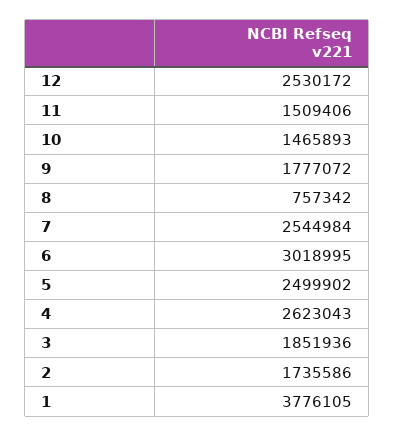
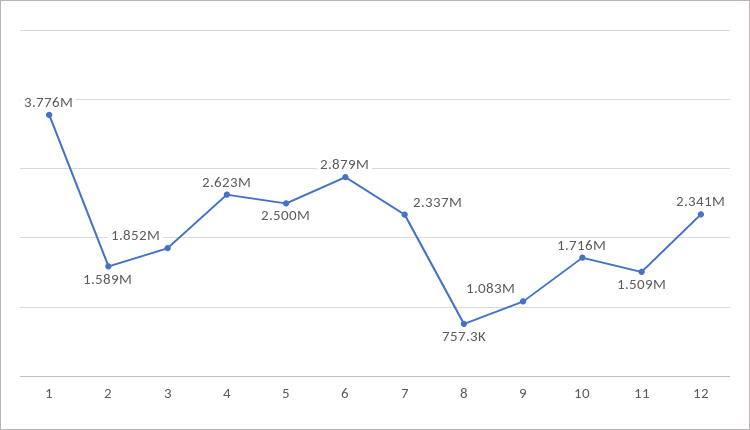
12: 2530172 -> 2341000
10: 1465893 -> 1716000
9: 1777072 -> 1083000
7: 2544984 -> 2337000
6: 3018995 -> 2879000
2: 1735586 -> 1589000

